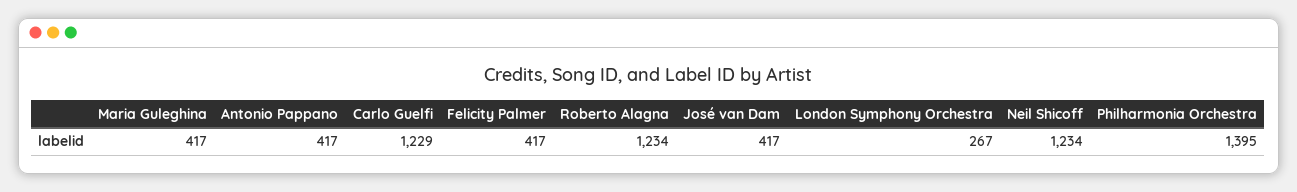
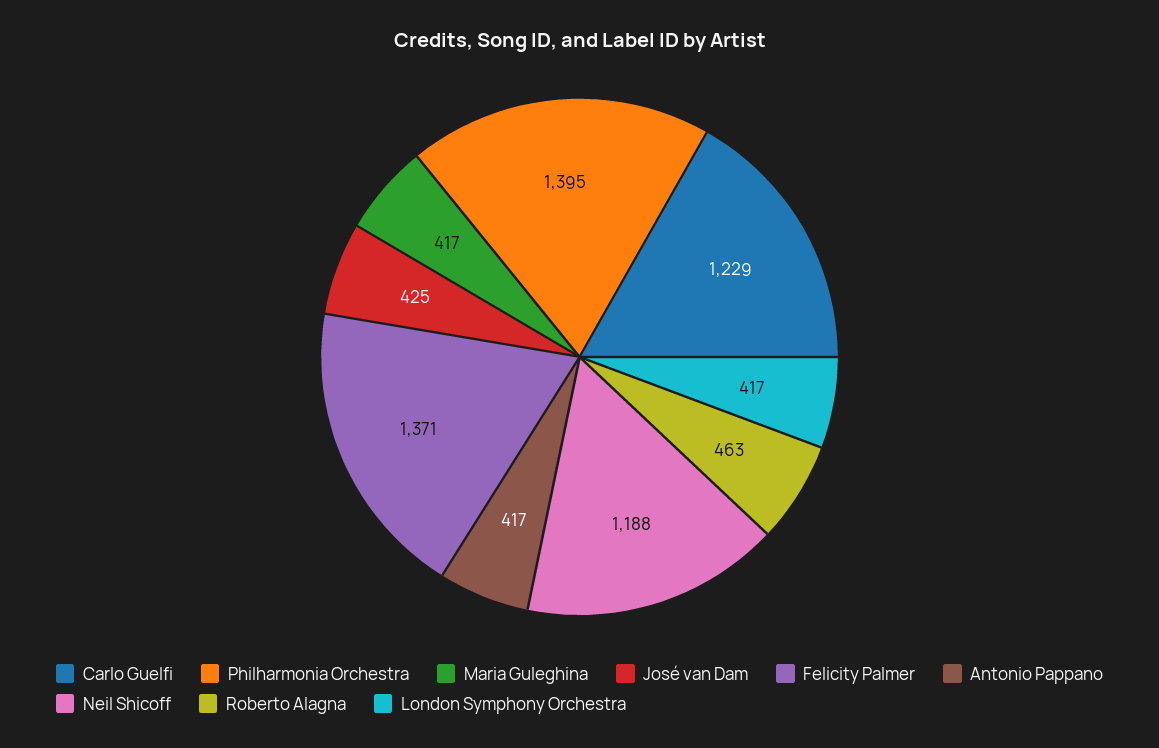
Felicity Palmer: 417 -> 1371
Roberto Alagna: 1234 -> 463
José van Dam: 417 -> 425
London Symphony Orchestra: 267 -> 417
Neil Shicoff: 1234 -> 1188

